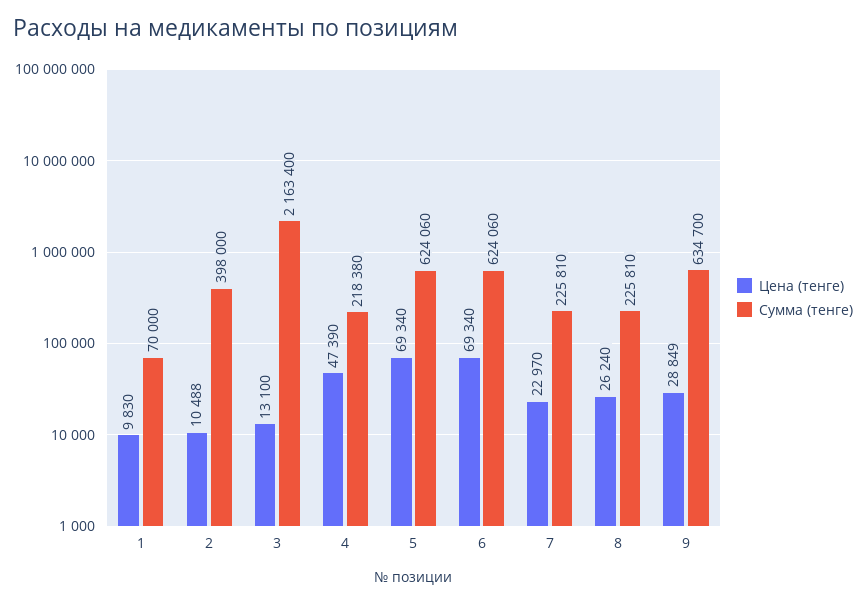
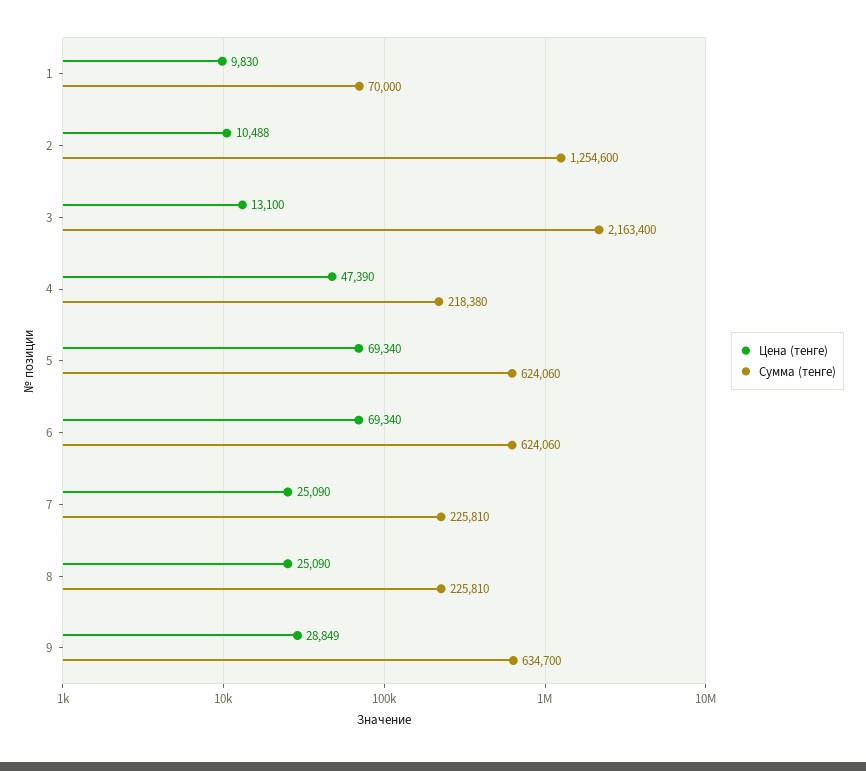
Сумма (тенге), 2: 398000 -> 1254600
Цена (тенге), 7: 22970 -> 25090
Цена (тенге), 8: 26240 -> 25090

